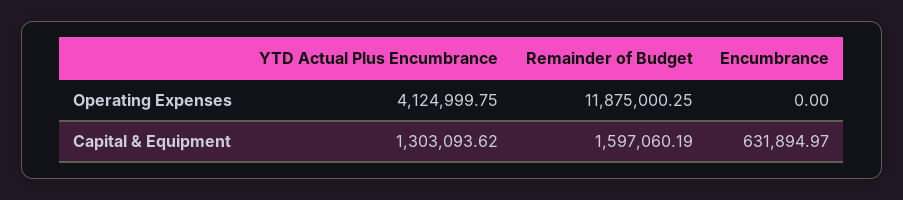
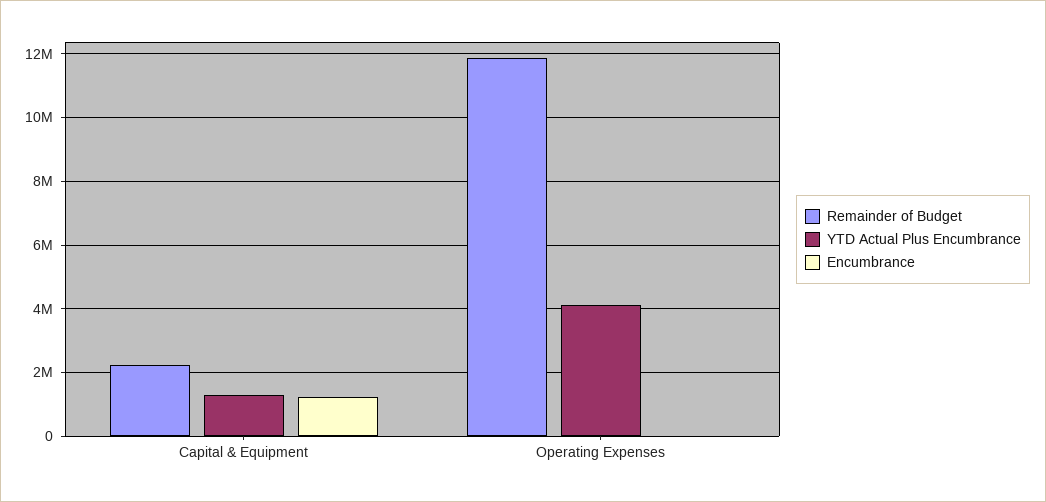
Remainder of Budget, Capital & Equipment: 1597060.19 -> 2200000
Encumbrance, Capital & Equipment: 631894.97 -> 1200000

